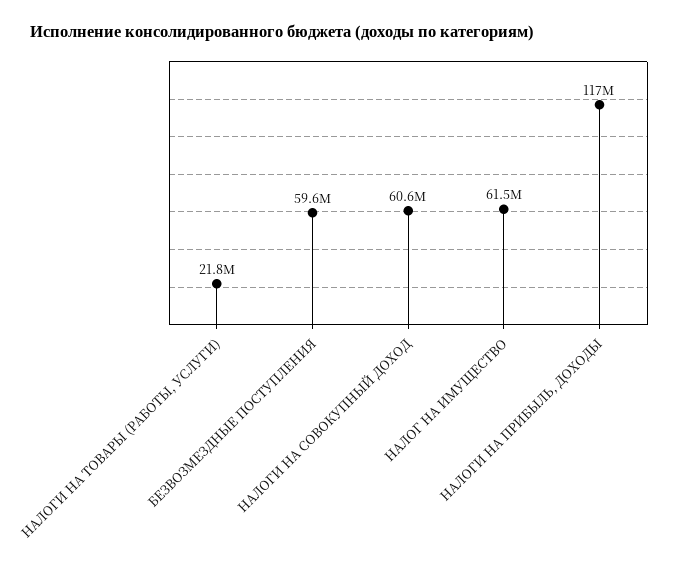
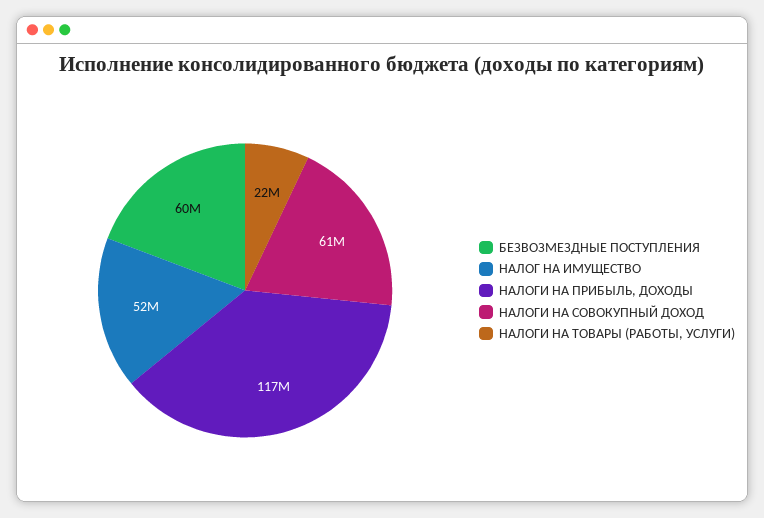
НАЛОГ НА ИМУЩЕСТВО: 61500000 -> 52000000

